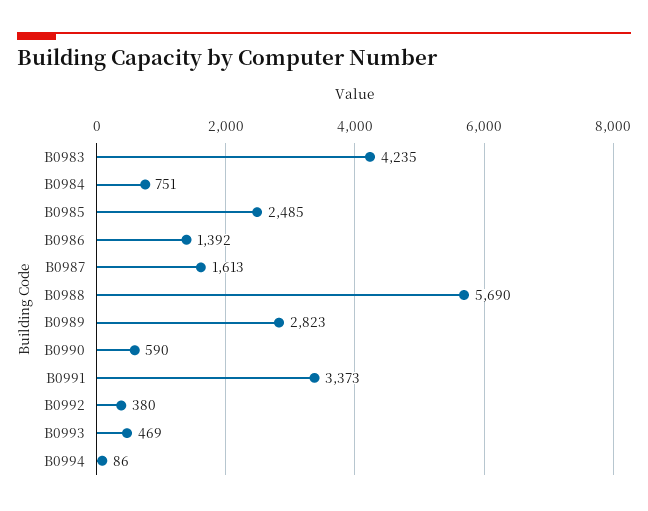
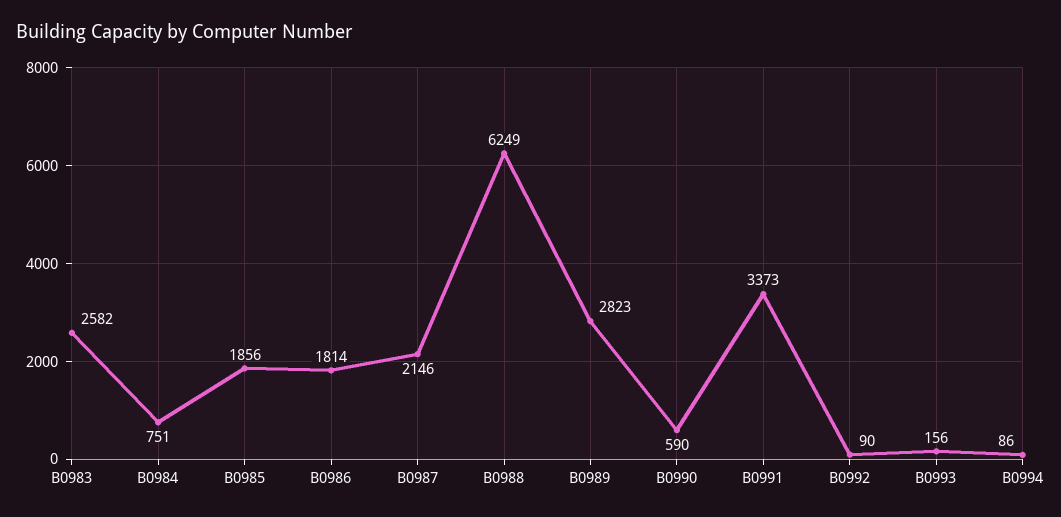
B0983: 4235 -> 2582
B0985: 2485 -> 1856
B0986: 1392 -> 1814
B0987: 1613 -> 2146
B0988: 5690 -> 6249
B0992: 380 -> 90
B0993: 469 -> 156

